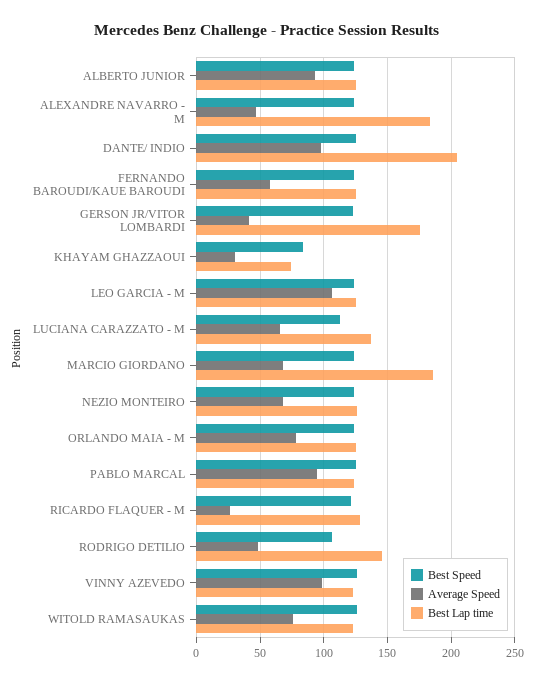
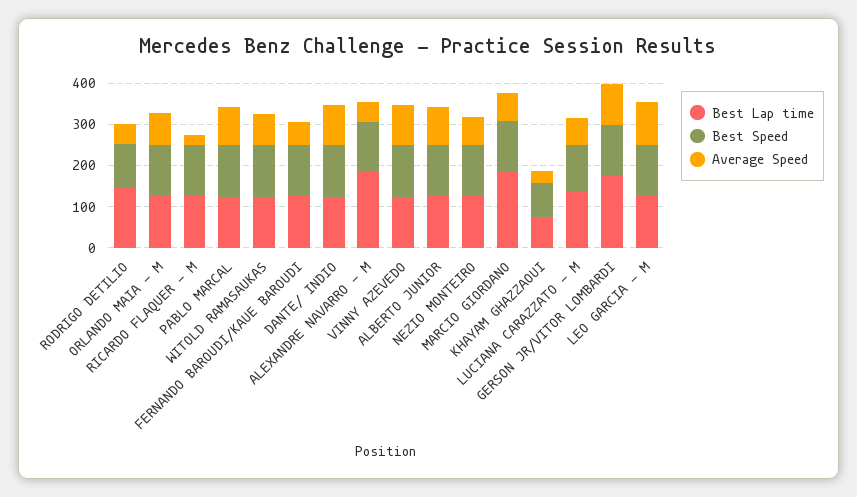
Best Lap time, DANTE/ INDIO: 205 -> 120
Average Speed, GERSON JR/VITOR LOMBARDI: 40 -> 100

